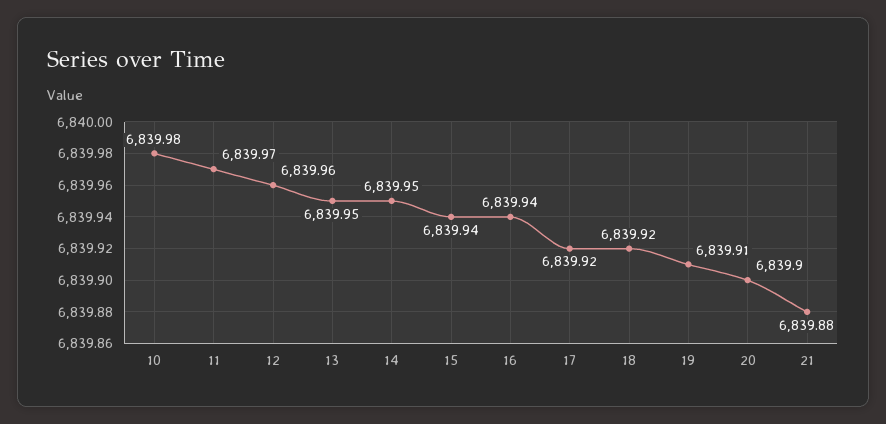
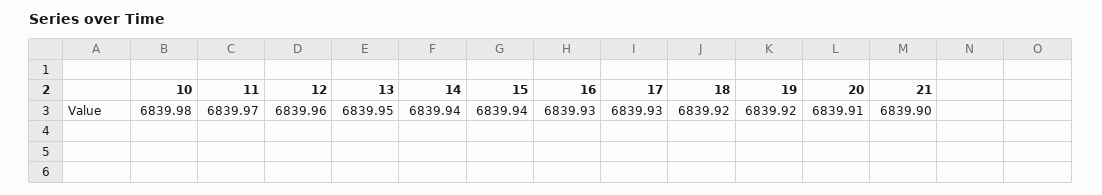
14: 6839.95 -> 6839.94
16: 6839.94 -> 6839.93
17: 6839.92 -> 6839.93
19: 6839.91 -> 6839.92
20: 6839.9 -> 6839.91
21: 6839.88 -> 6839.9

